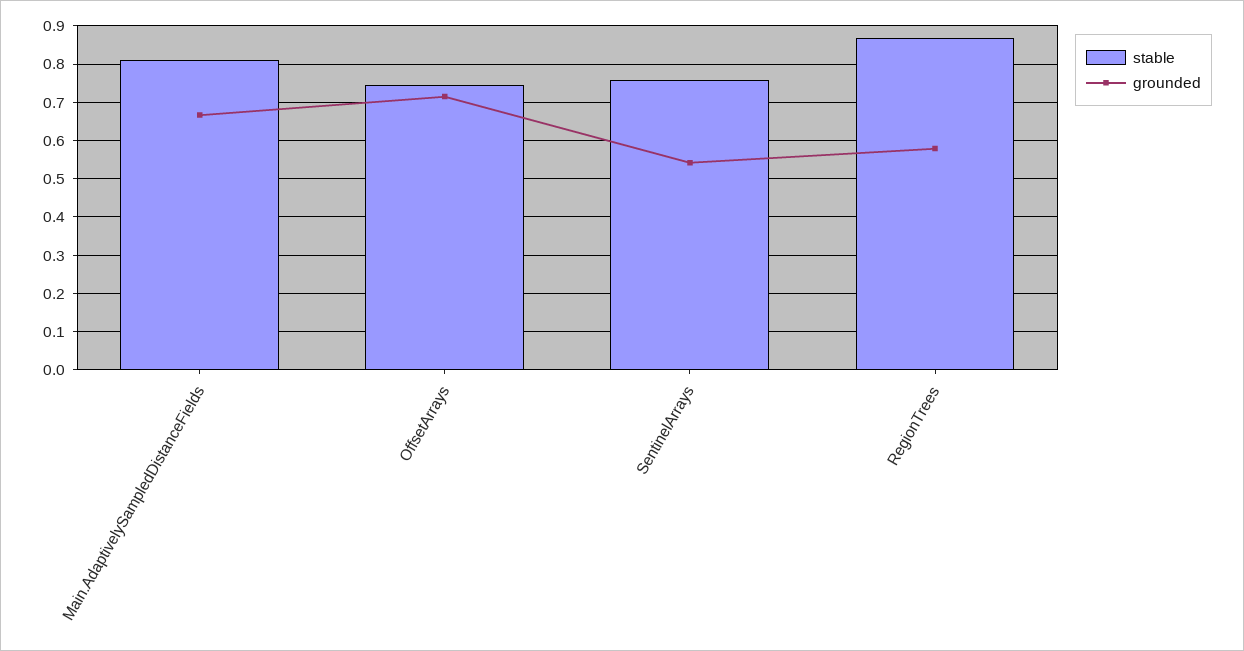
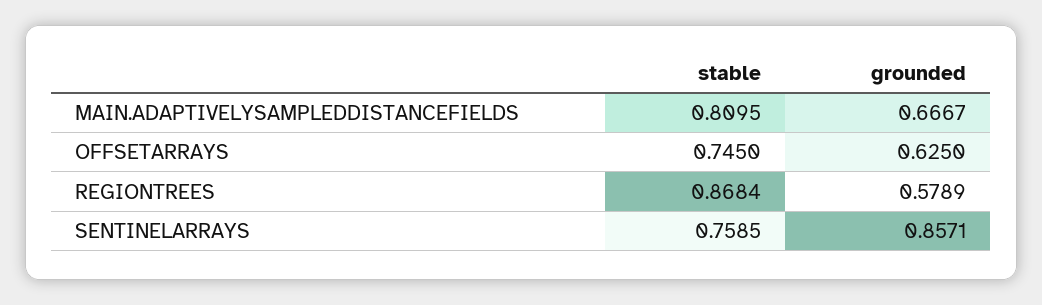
grounded, OffsetArrays: 0.72 -> 0.625
grounded, SentinelArrays: 0.54 -> 0.8571

